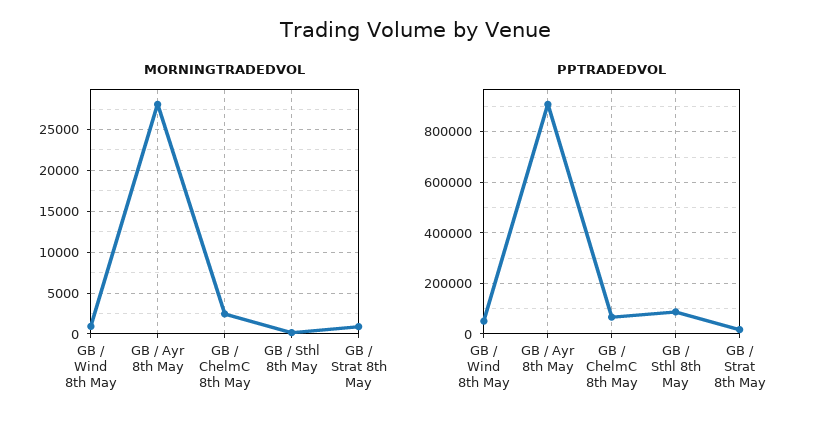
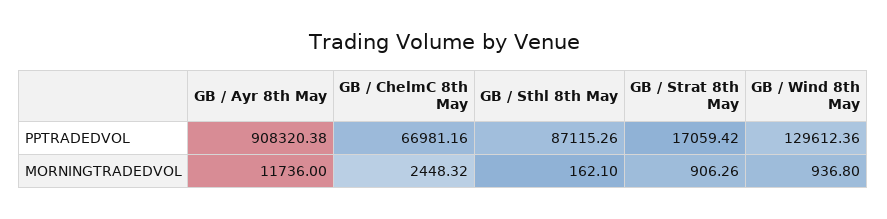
MORNINGTRADEDVOL, GB / Ayr 8th May: 28000 -> 11736
PPTRADEDVOL, GB / Wind 8th May: 50000 -> 129612.36

